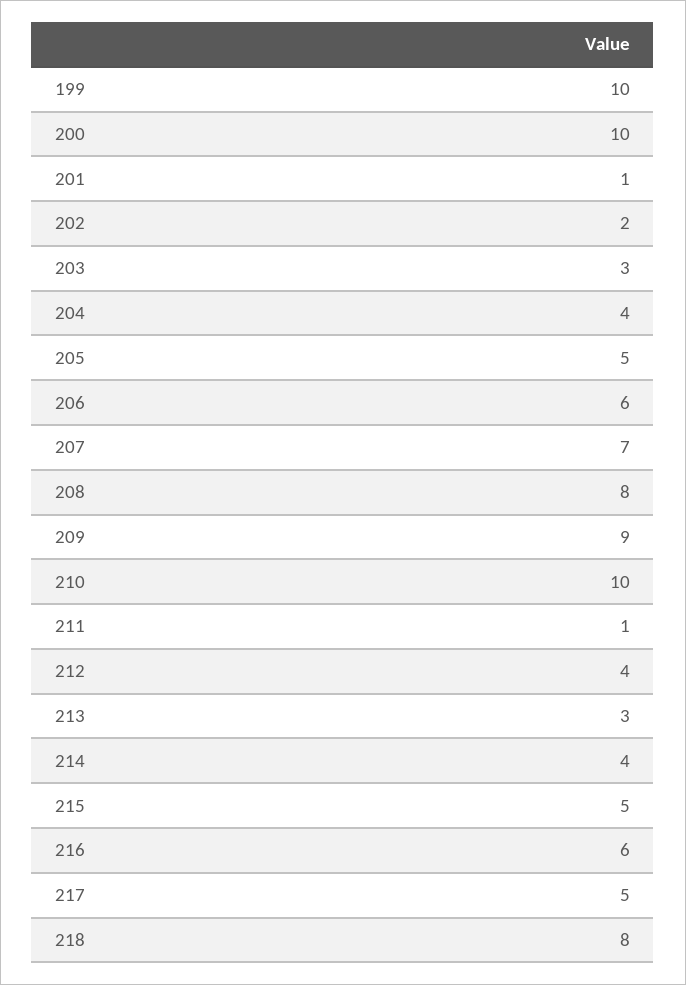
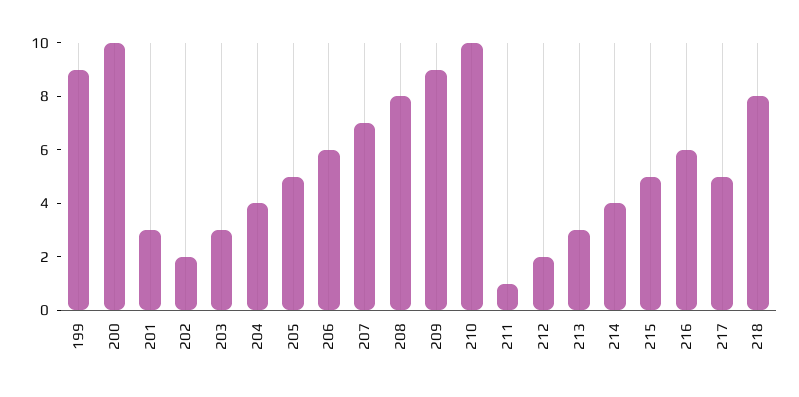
199: 10 -> 9
201: 1 -> 3
212: 4 -> 2

